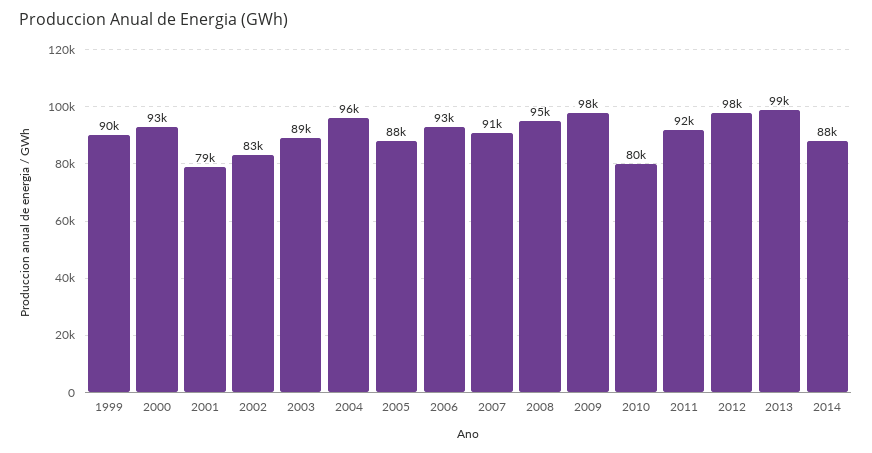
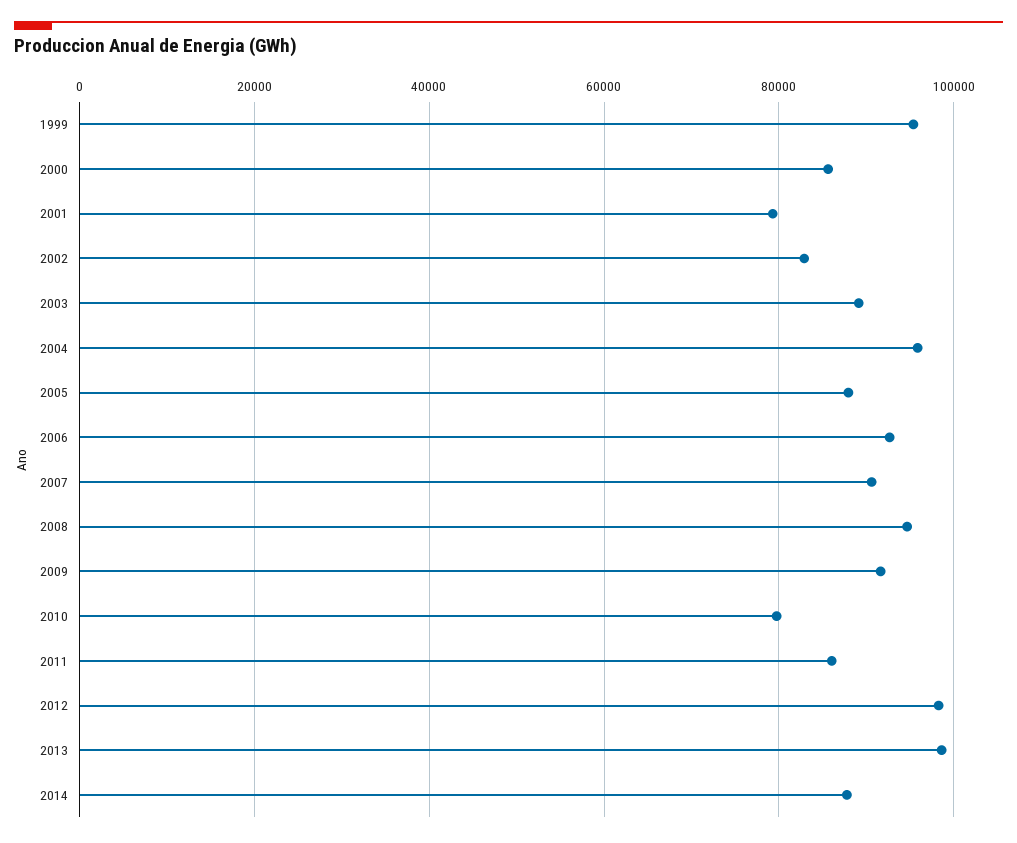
1999: 90000 -> 96000
2000: 93000 -> 86000
2009: 98000 -> 92000
2011: 92000 -> 86000

